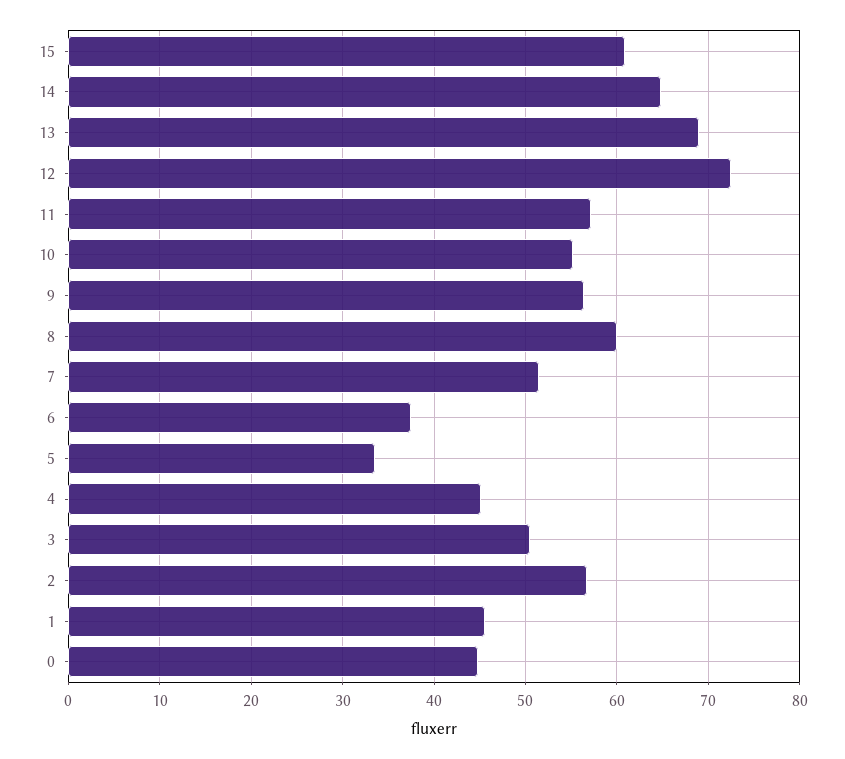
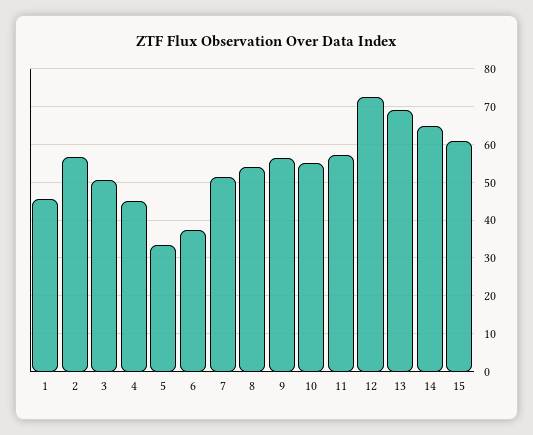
8: 60 -> 54
0: 45 -> none

